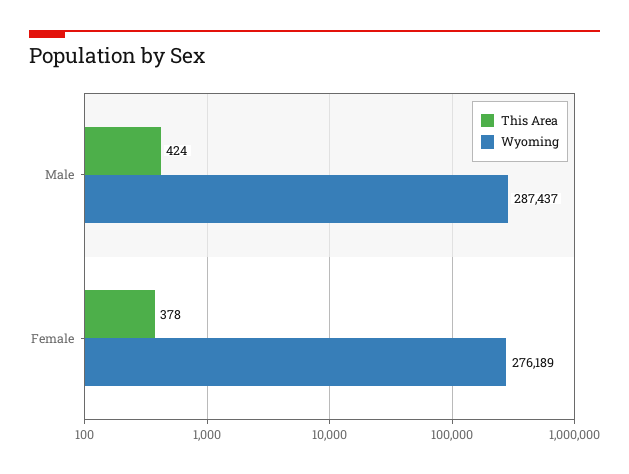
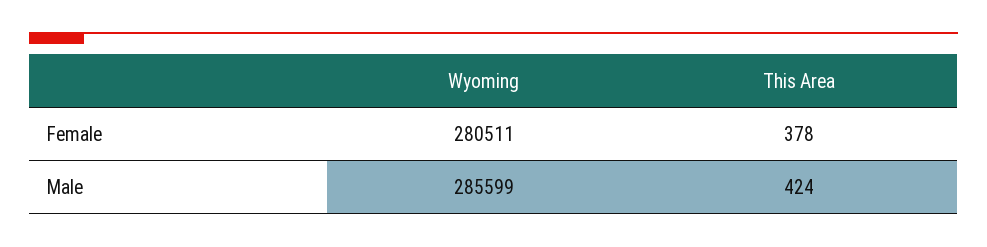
Wyoming, Male: 287437 -> 285599
Wyoming, Female: 276189 -> 280511

